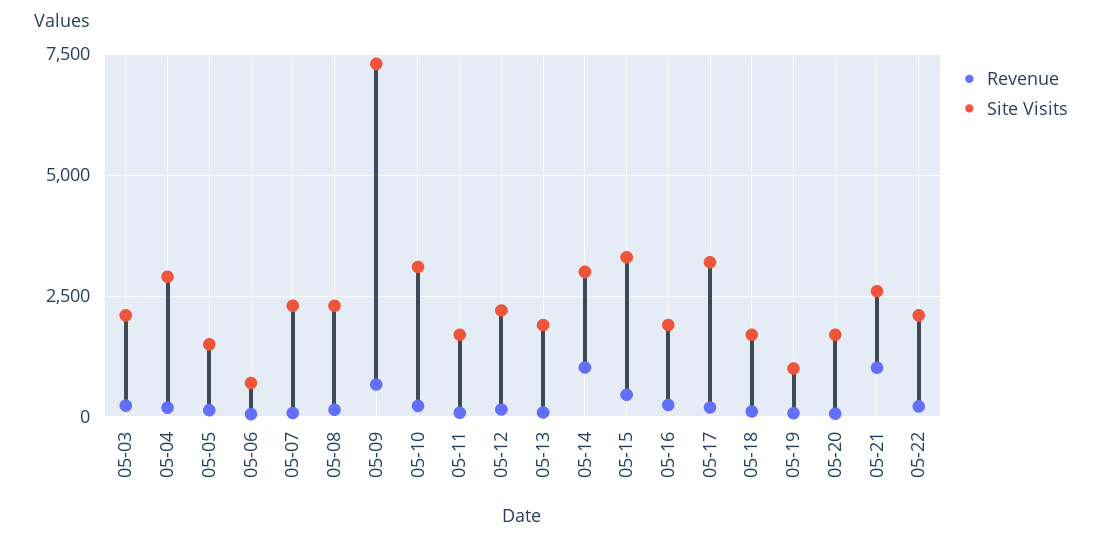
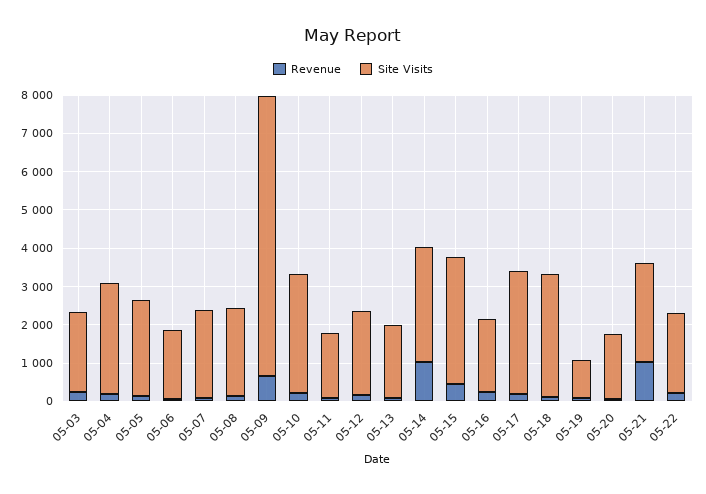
Site Visits, 05-05: 1500 -> 2500
Site Visits, 05-06: 750 -> 1750
Site Visits, 05-18: 1750 -> 3250

